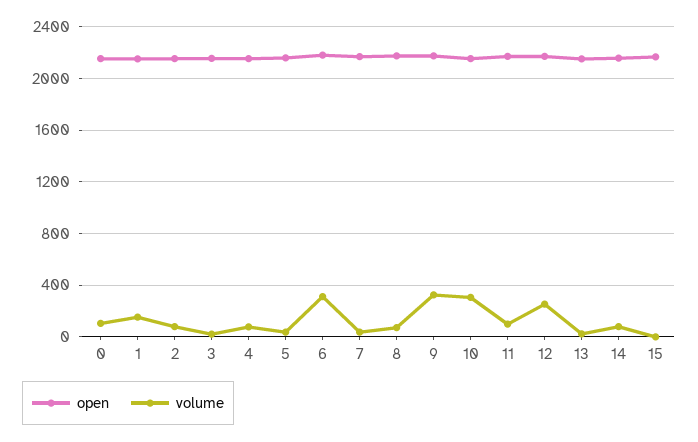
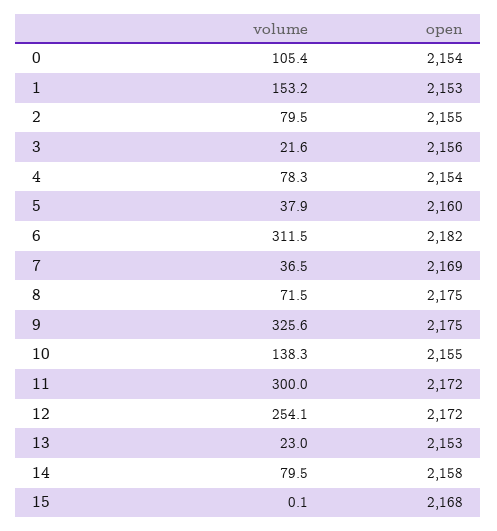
volume, 10: 300 -> 138.3
volume, 11: 100 -> 300

